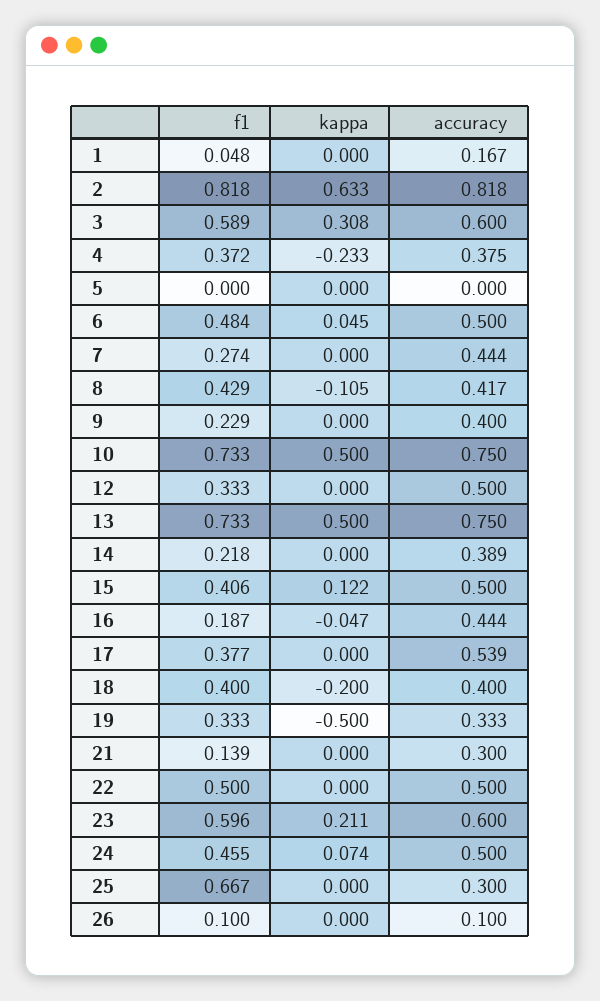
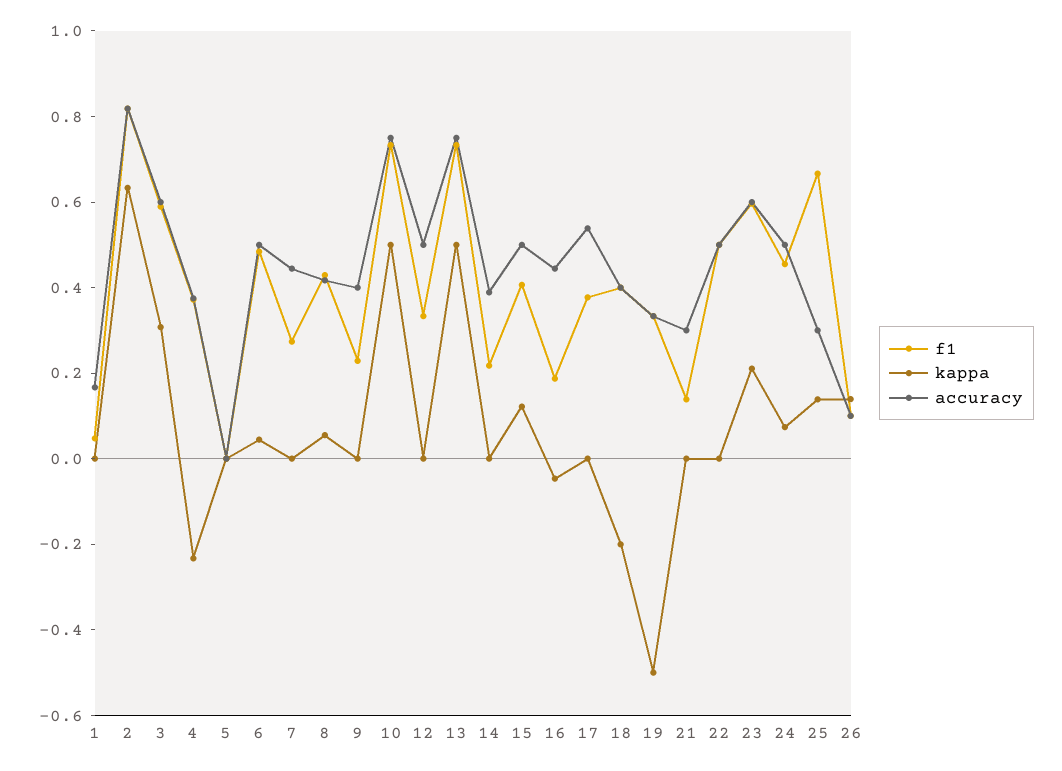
kappa, 8: -0.105 -> 0.05
kappa, 25: 0 -> 0.15
kappa, 26: 0 -> 0.15

